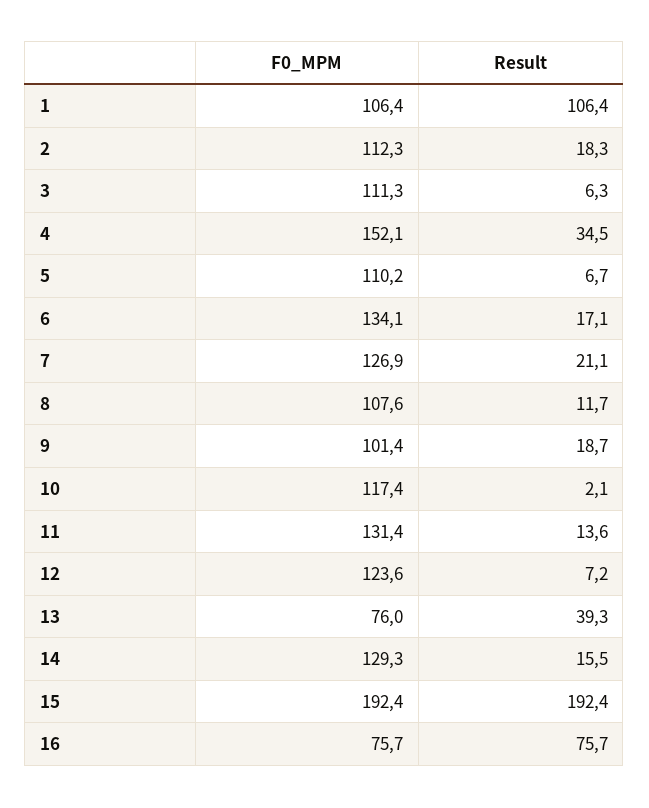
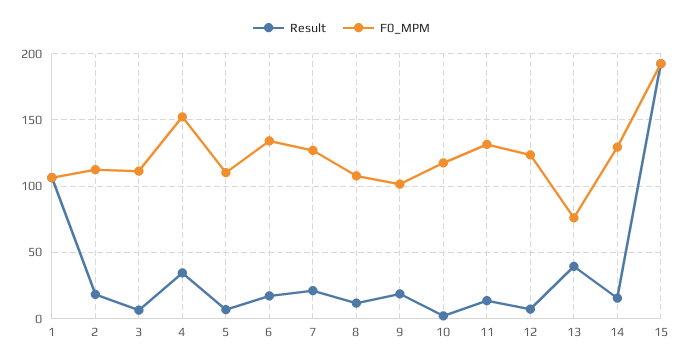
F0_MPM, 16: 75.7 -> none
Result, 16: 75.7 -> none

